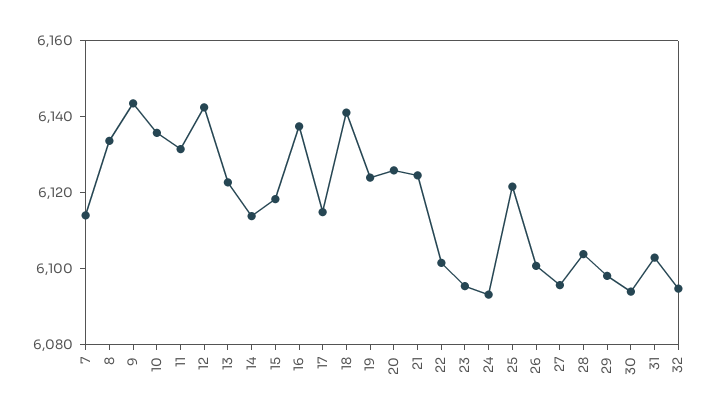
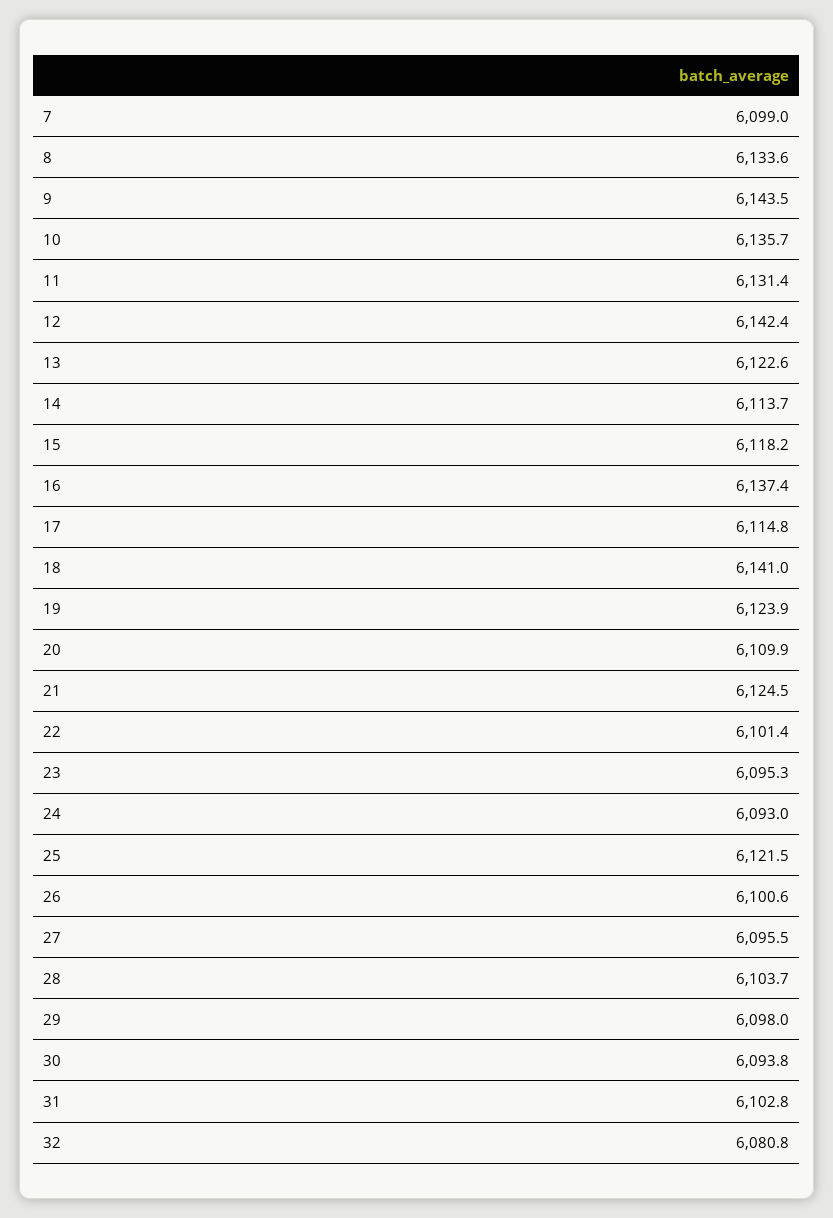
7: 6115 -> 6099
20: 6125 -> 6109.9
32: 6095 -> 6080.8

